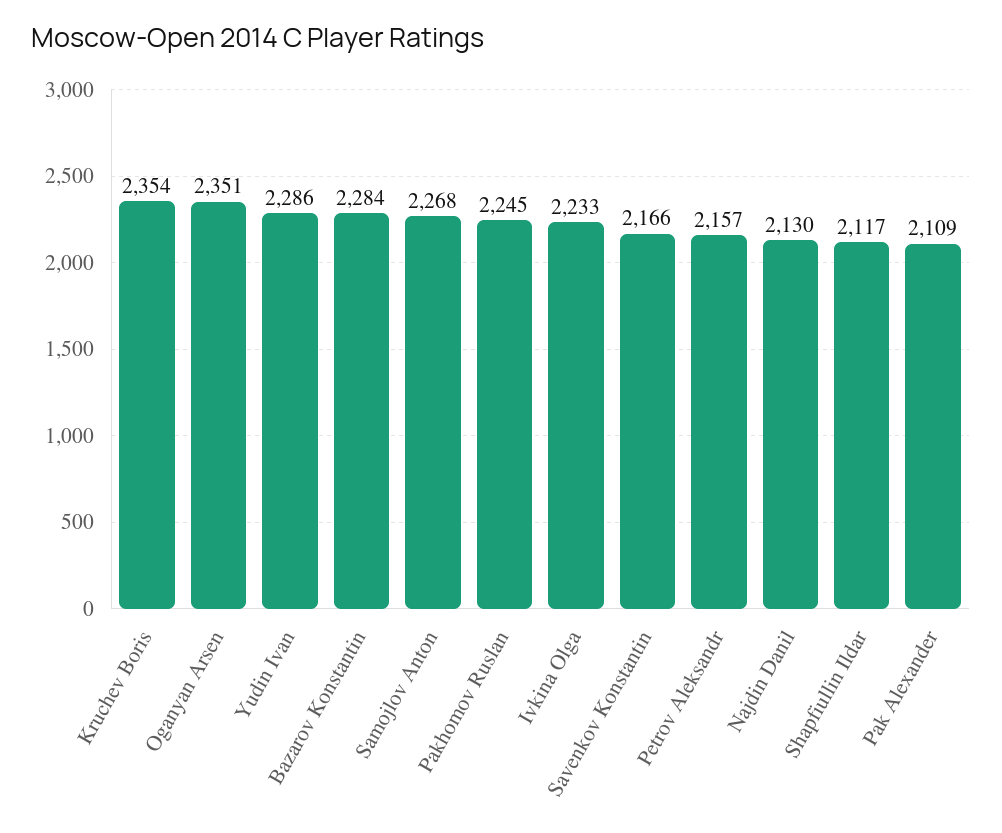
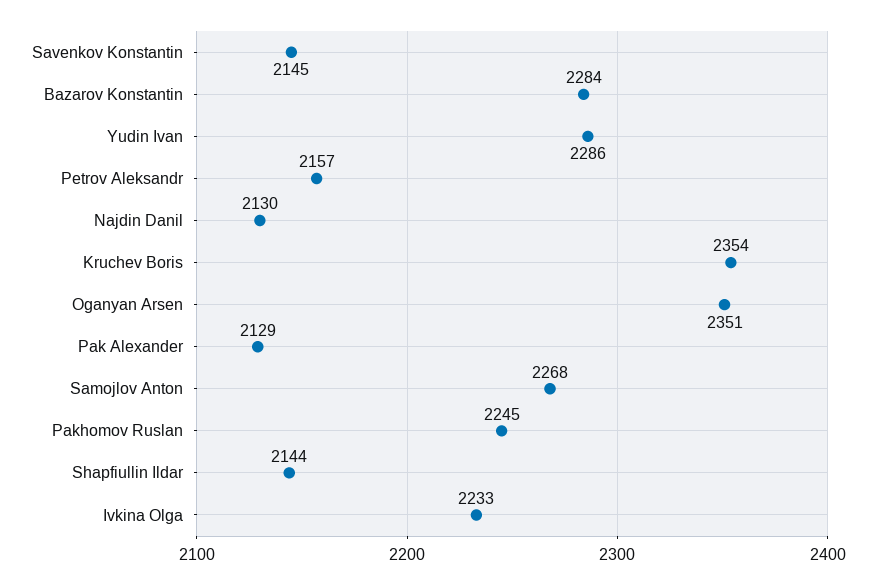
Savenkov Konstantin: 2166 -> 2145
Shapfiullin Ildar: 2117 -> 2144
Pak Alexander: 2109 -> 2129

